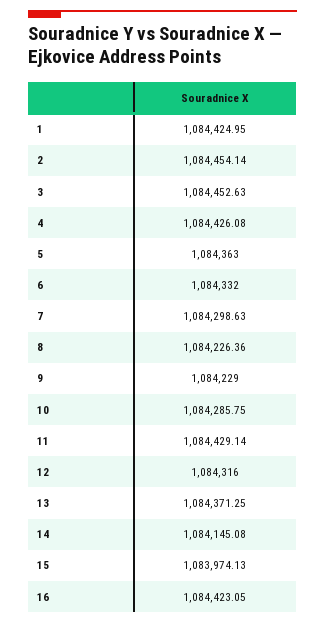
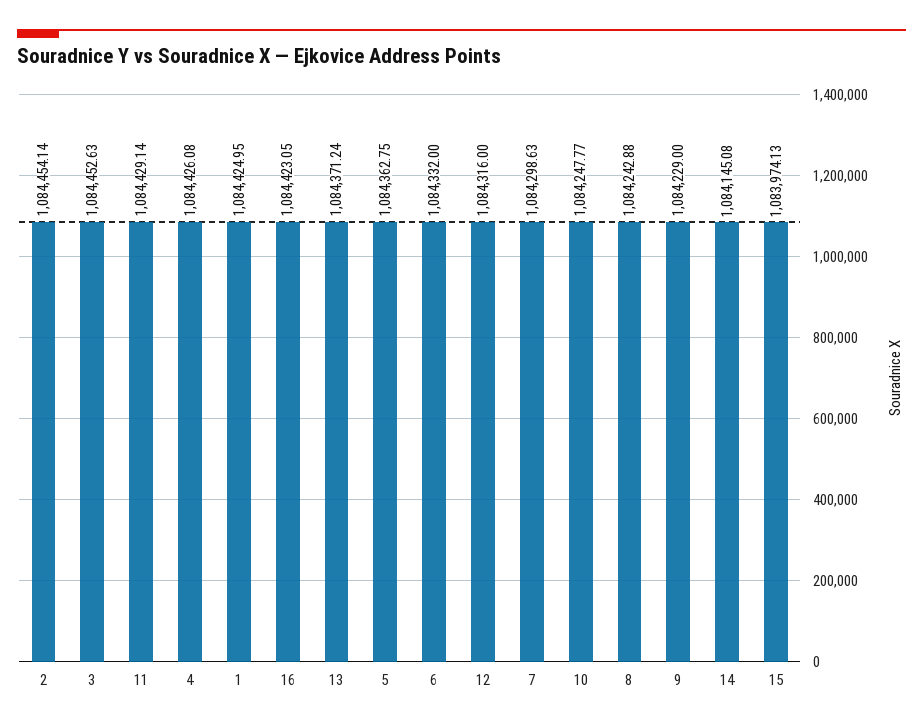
5: 1084363 -> 1084362.75
8: 1084226.36 -> 1084242.88
10: 1084285.75 -> 1084247.77
13: 1084371.25 -> 1084371.24

